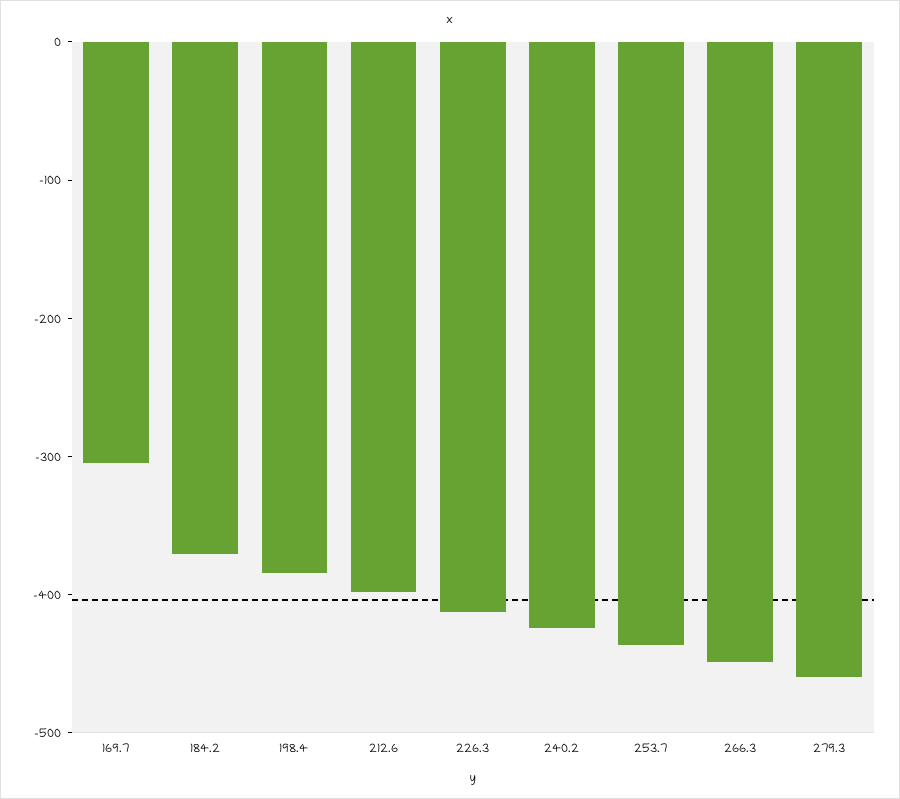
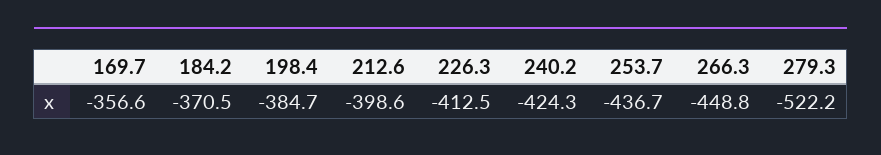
169.7: -300 -> -356.6
279.3: -460 -> -522.2

